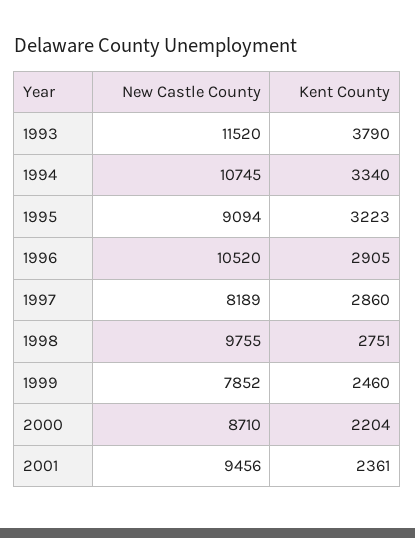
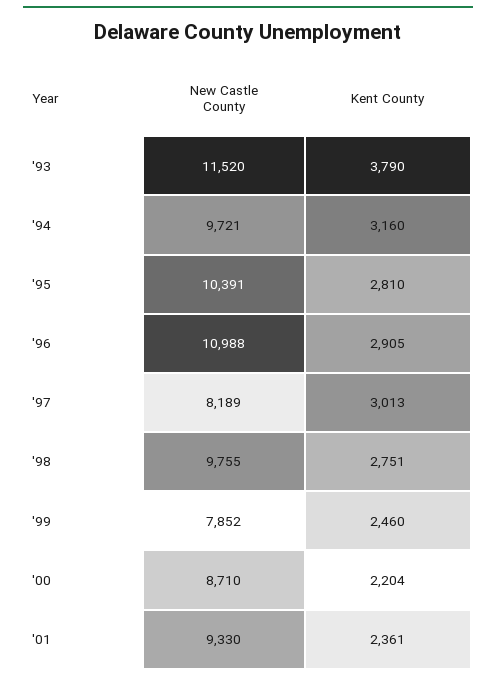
New Castle County, 1994: 10745 -> 9721
Kent County, 1994: 3340 -> 3160
New Castle County, 1995: 9094 -> 10391
Kent County, 1995: 3223 -> 2810
New Castle County, 1996: 10520 -> 10988
Kent County, 1997: 2860 -> 3013
New Castle County, 2001: 9456 -> 9330

